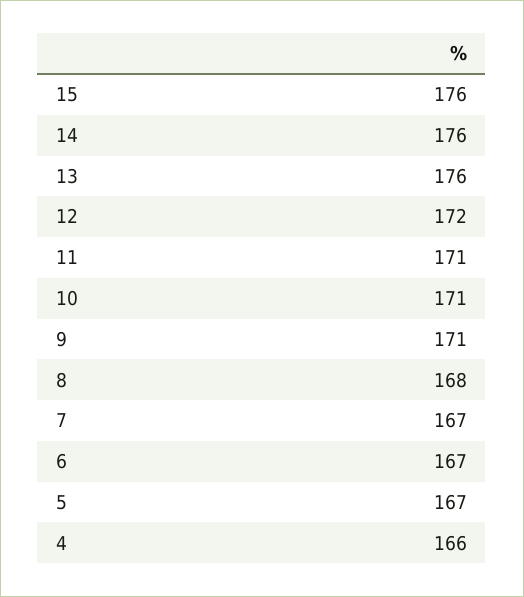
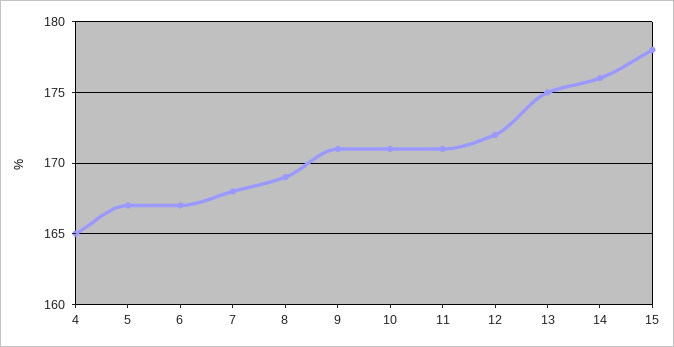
15: 176 -> 178
13: 176 -> 175
8: 168 -> 169
7: 167 -> 168
4: 166 -> 165

